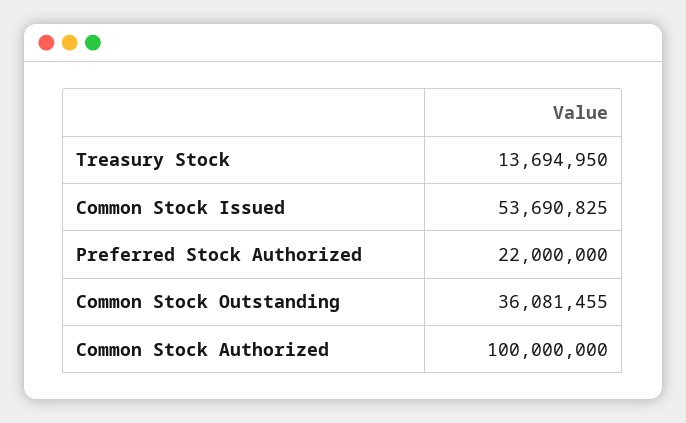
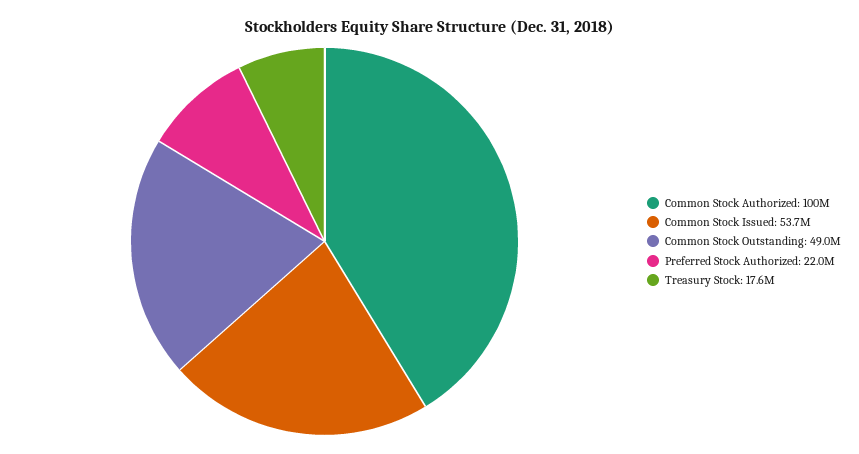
Treasury Stock: 13694950 -> 17600000
Common Stock Outstanding: 36081455 -> 49000000

